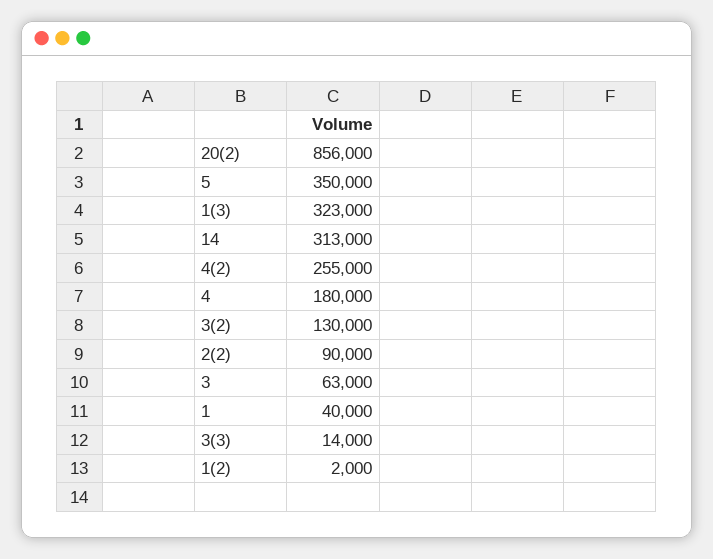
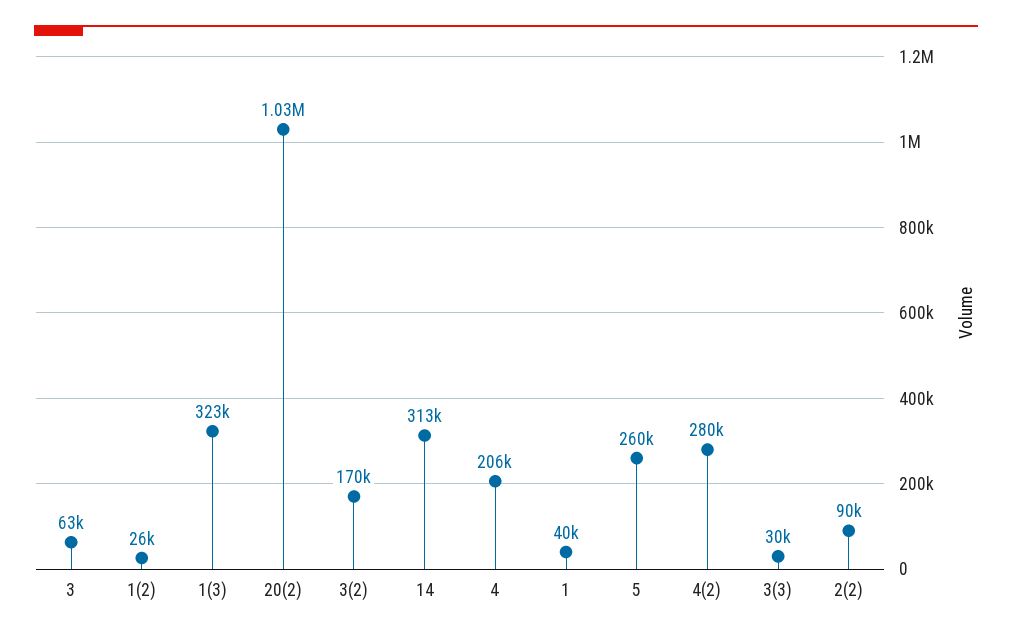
20(2): 856000 -> 1030000
5: 350000 -> 260000
4(2): 255000 -> 280000
4: 180000 -> 206000
3(2): 130000 -> 170000
3(3): 14000 -> 30000
1(2): 2000 -> 26000

